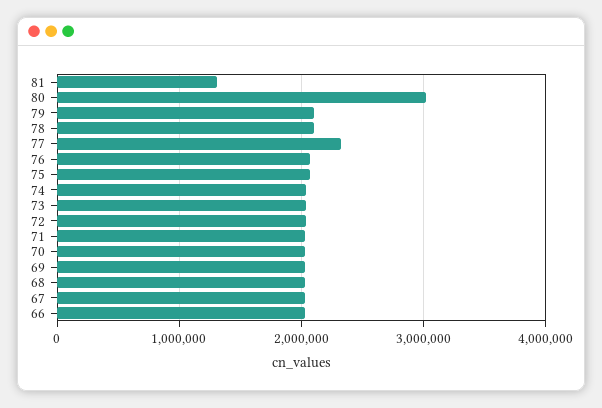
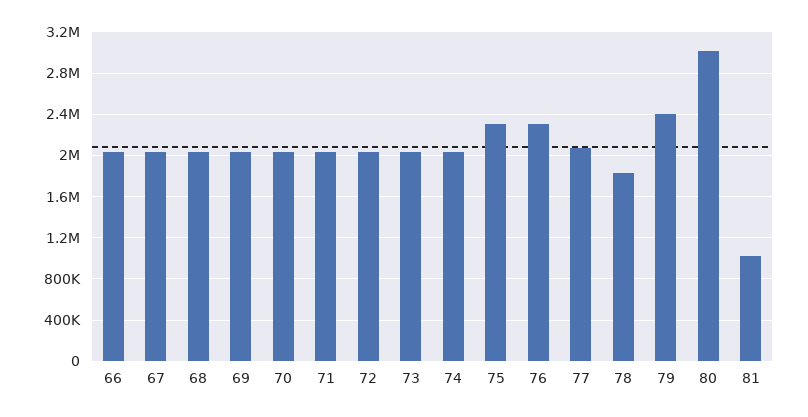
81: 1300000 -> 1000000
79: 2100000 -> 2400000
78: 2100000 -> 1800000
77: 2300000 -> 2100000
76: 2100000 -> 2300000
75: 2100000 -> 2300000

